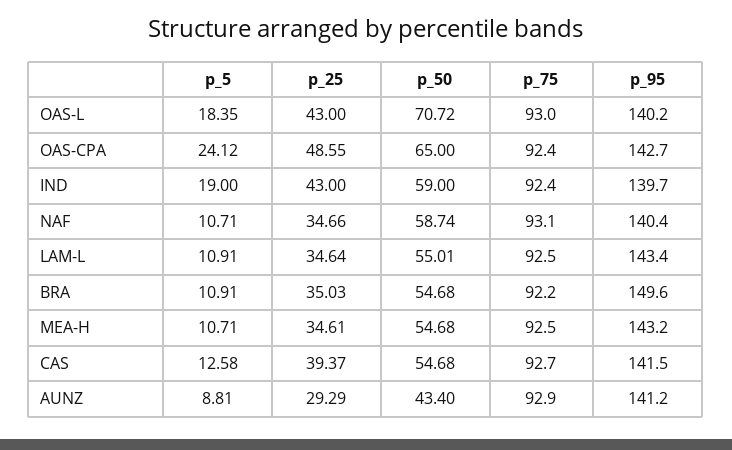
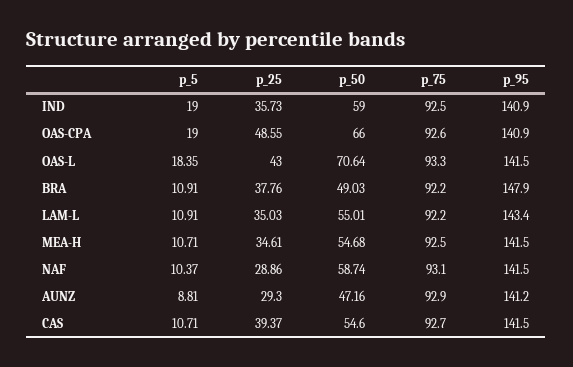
p_50, OAS-L: 70.72 -> 70.64
p_75, OAS-L: 93 -> 93.3
p_95, OAS-L: 140.2 -> 141.5
p_5, OAS-CPA: 24.12 -> 19
p_50, OAS-CPA: 65 -> 66
p_75, OAS-CPA: 92.4 -> 92.6
p_95, OAS-CPA: 142.7 -> 140.9
p_25, IND: 43 -> 35.73
p_75, IND: 92.4 -> 92.5
p_95, IND: 139.7 -> 140.9
p_5, NAF: 10.71 -> 10.37
p_25, NAF: 34.66 -> 28.86
p_95, NAF: 140.4 -> 141.5
p_25, LAM-L: 34.64 -> 35.03
p_75, LAM-L: 92.5 -> 92.2
p_25, BRA: 35.03 -> 37.76
p_50, BRA: 54.68 -> 49.03
p_95, BRA: 149.6 -> 147.9
p_95, MEA-H: 143.2 -> 141.5
p_5, CAS: 12.58 -> 10.71
p_50, CAS: 54.68 -> 54.6
p_25, AUNZ: 29.29 -> 29.3
p_50, AUNZ: 43.4 -> 47.16

